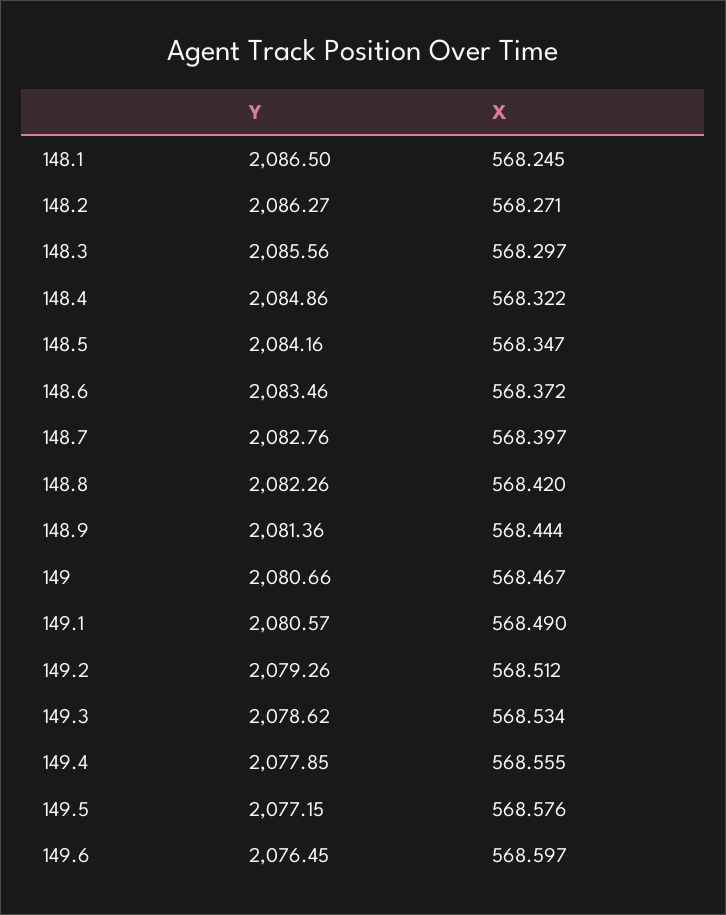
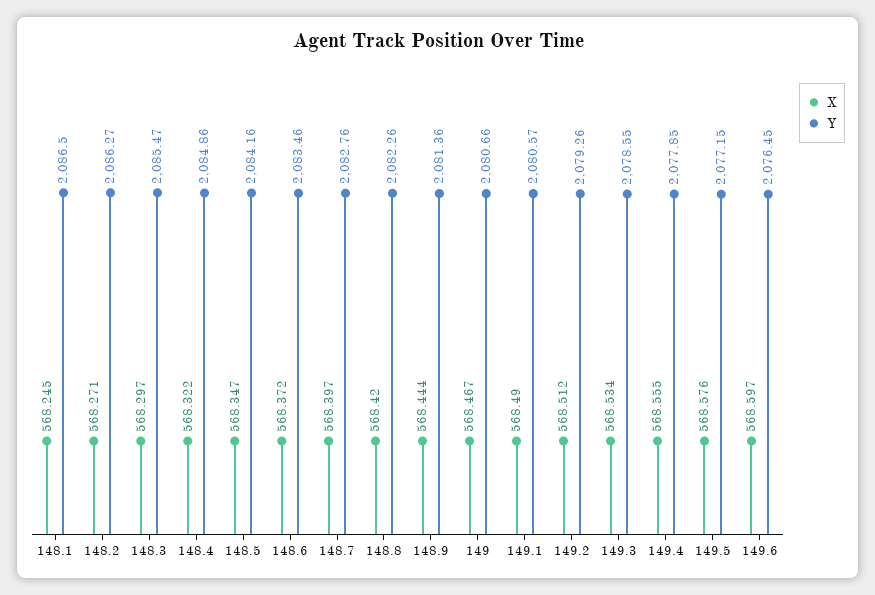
Y, 148.3: 2085.56 -> 2085.47
Y, 149.3: 2078.62 -> 2078.55

